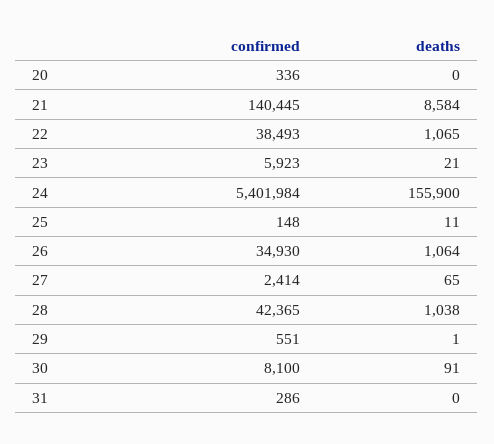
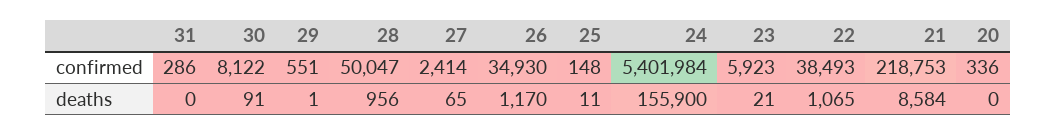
confirmed, 21: 140445 -> 218753
deaths, 26: 1064 -> 1170
confirmed, 28: 42365 -> 50047
deaths, 28: 1038 -> 956
confirmed, 30: 8100 -> 8122

